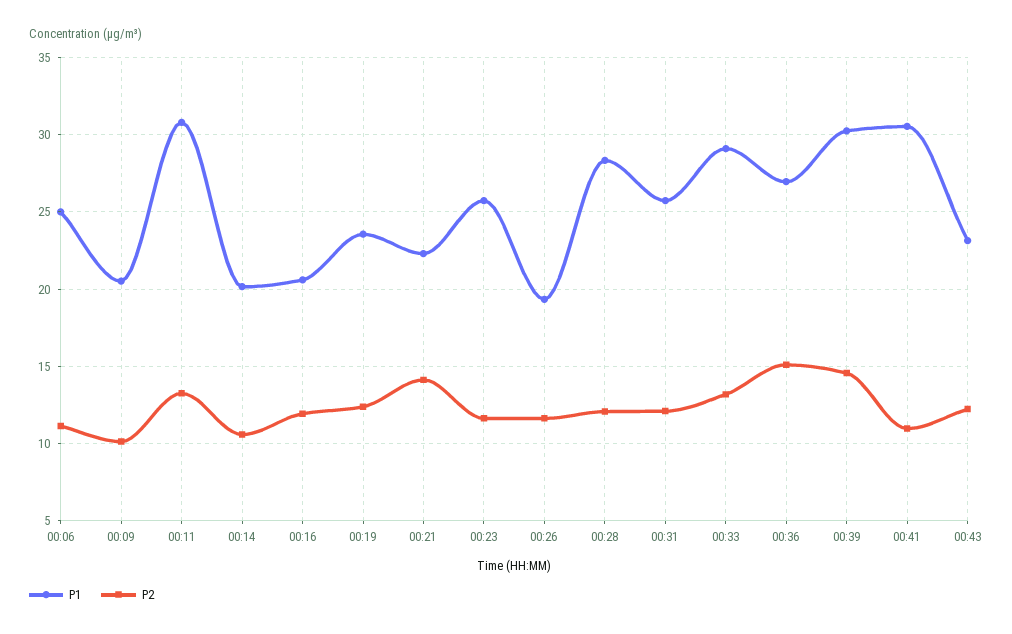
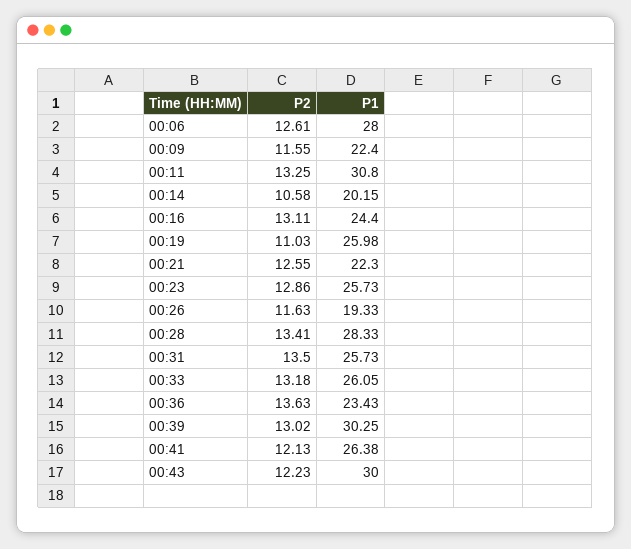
P1, 00:06: 25 -> 28
P2, 00:06: 11 -> 12.61
P1, 00:09: 20.5 -> 22.4
P2, 00:09: 10 -> 11.55
P1, 00:16: 20.5 -> 24.4
P2, 00:16: 12 -> 13.11
P1, 00:19: 23.5 -> 25.98
P2, 00:19: 12.5 -> 11.03
P2, 00:21: 14 -> 12.55
P2, 00:23: 11.5 -> 12.86
P2, 00:28: 12 -> 13.41
P2, 00:31: 12 -> 13.5
P1, 00:33: 29 -> 26.05
P1, 00:36: 27 -> 23.43
P2, 00:36: 15 -> 13.63
P2, 00:39: 14.5 -> 13.02
P1, 00:41: 30.5 -> 26.38
P2, 00:41: 11 -> 12.13
P1, 00:43: 23 -> 30

